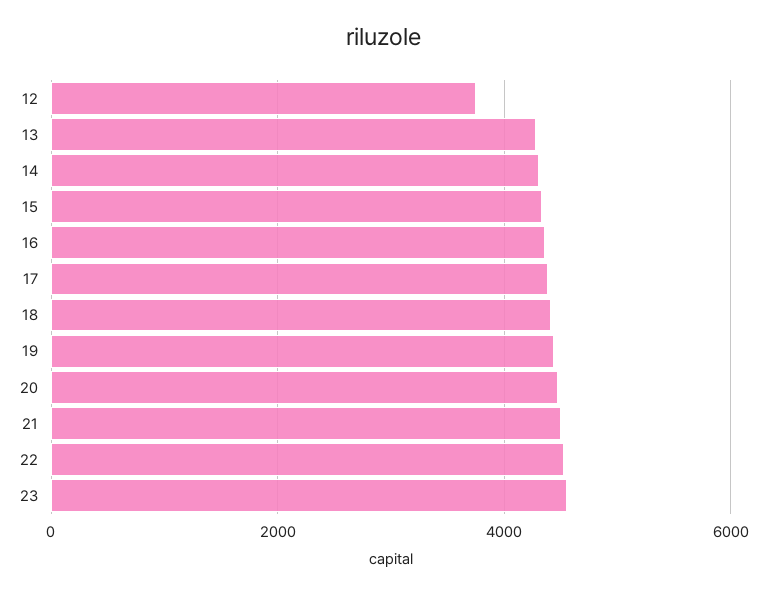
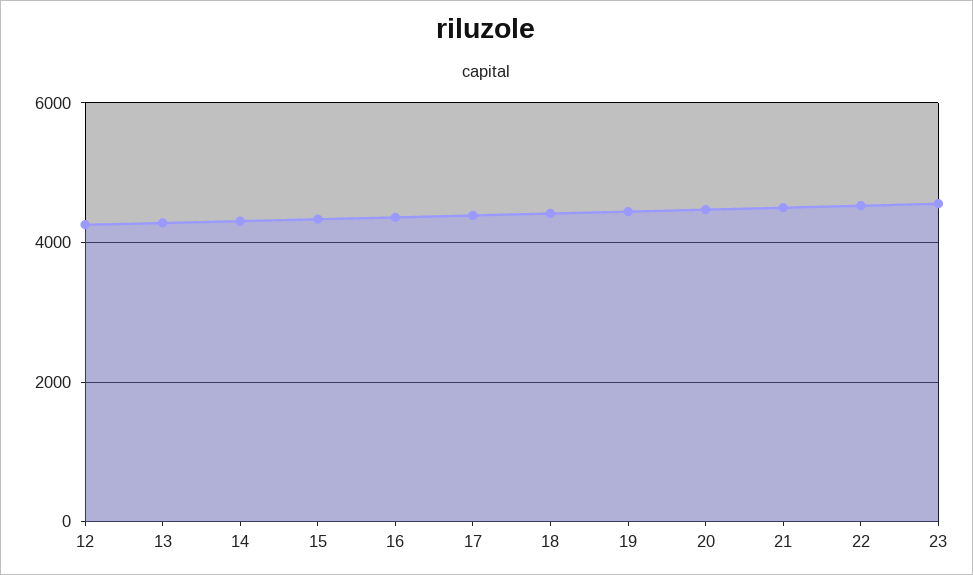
12: 3800 -> 4200

